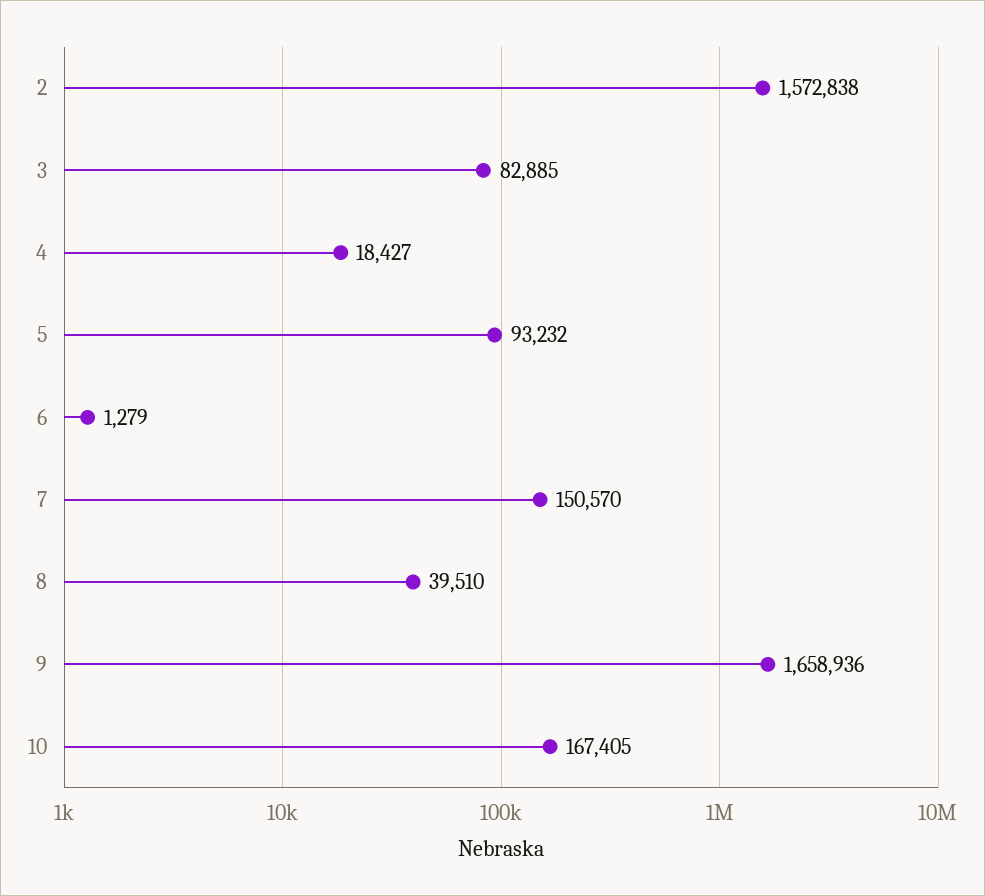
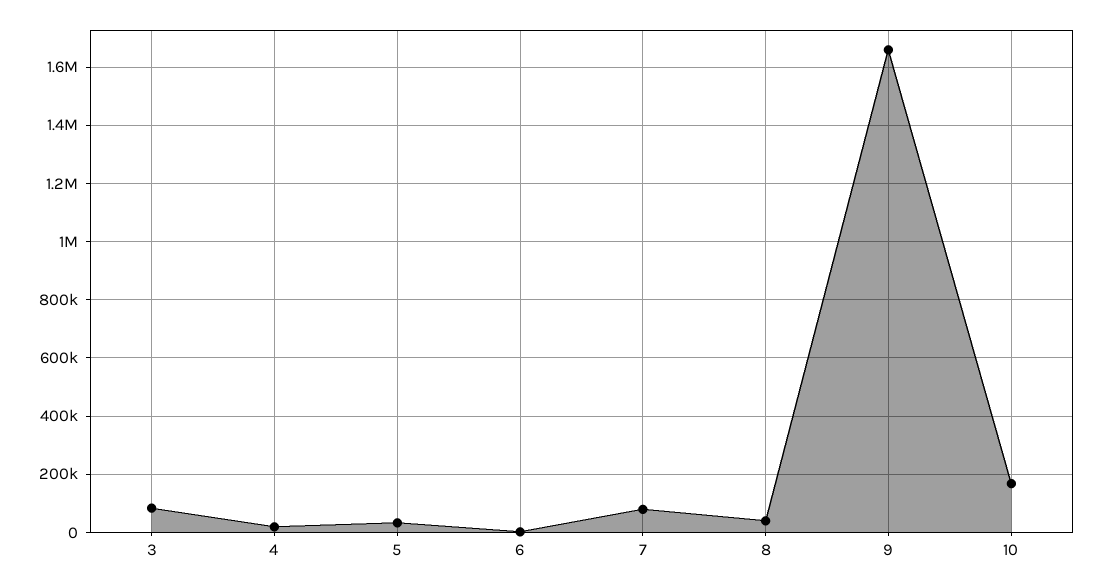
2: 1572838 -> none
5: 93232 -> 25000
7: 150570 -> 75000

